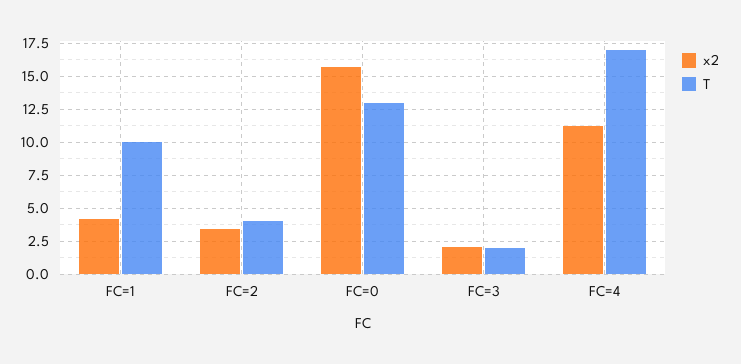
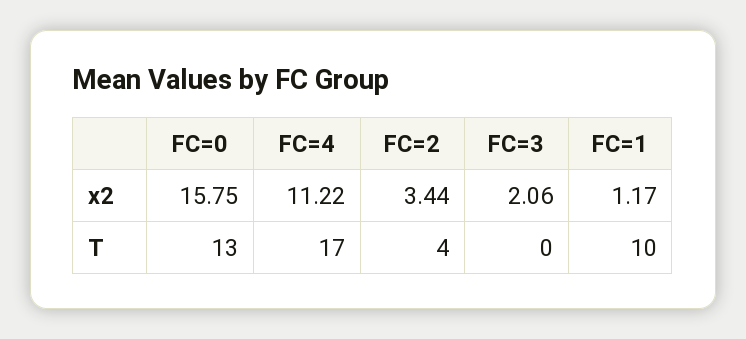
x2, FC=1: 4 -> 1.17
T, FC=3: 2 -> 0

